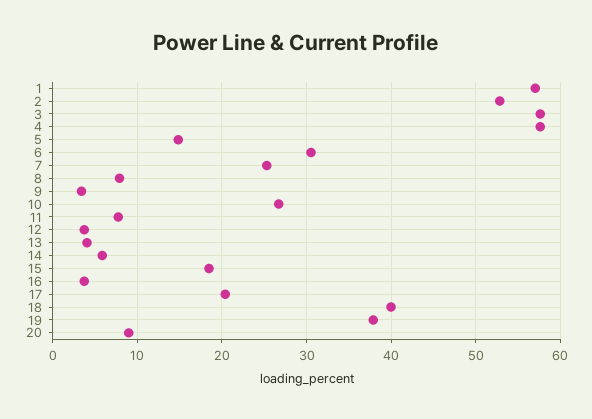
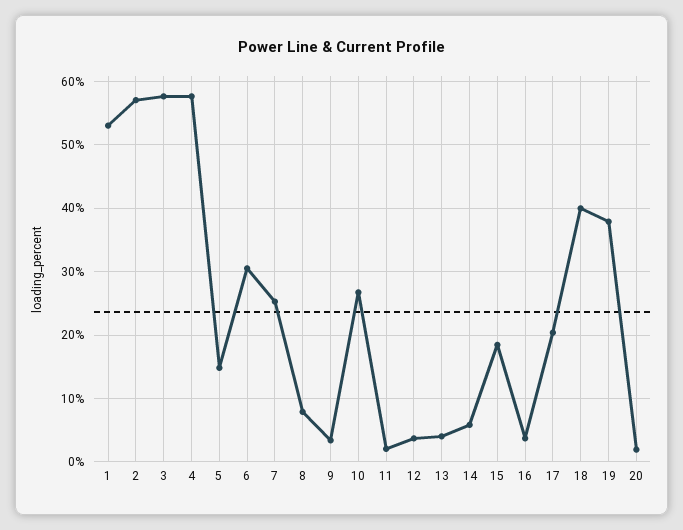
1: 57 -> 53
2: 53 -> 57
11: 8 -> 2
20: 9 -> 2

